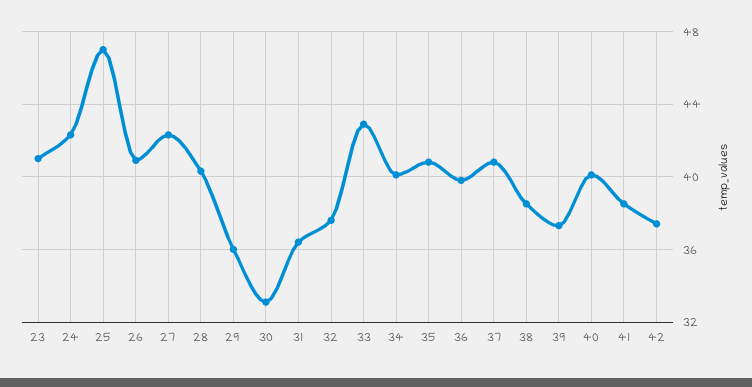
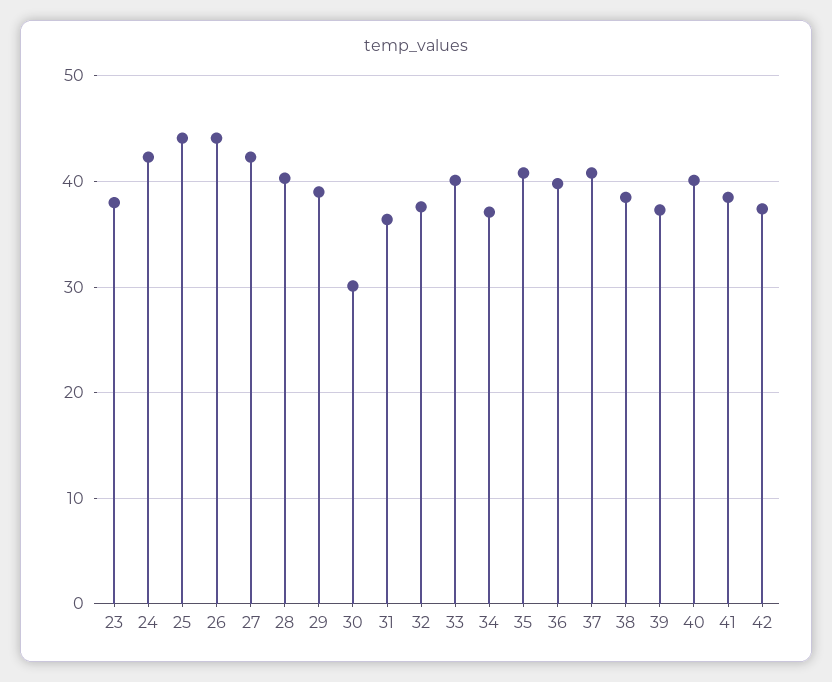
23: 41 -> 38
25: 47 -> 44
26: 41 -> 44
29: 36 -> 39
30: 33 -> 30
33: 43 -> 40
34: 40 -> 37

